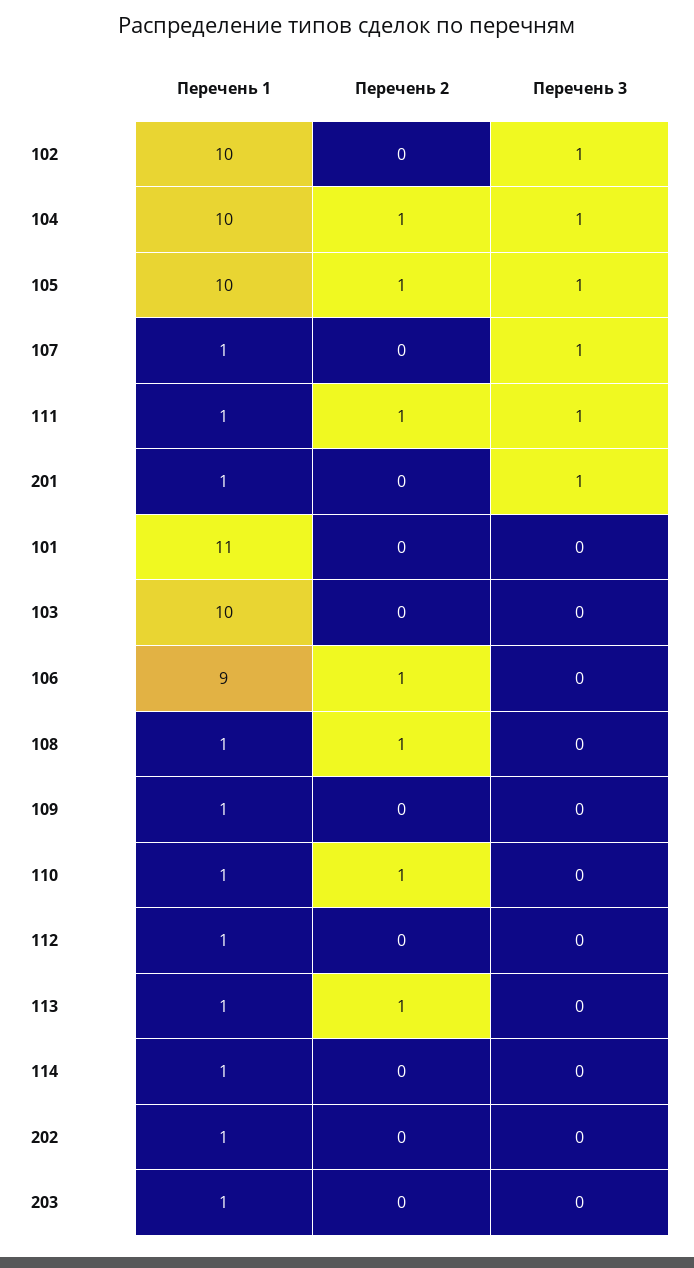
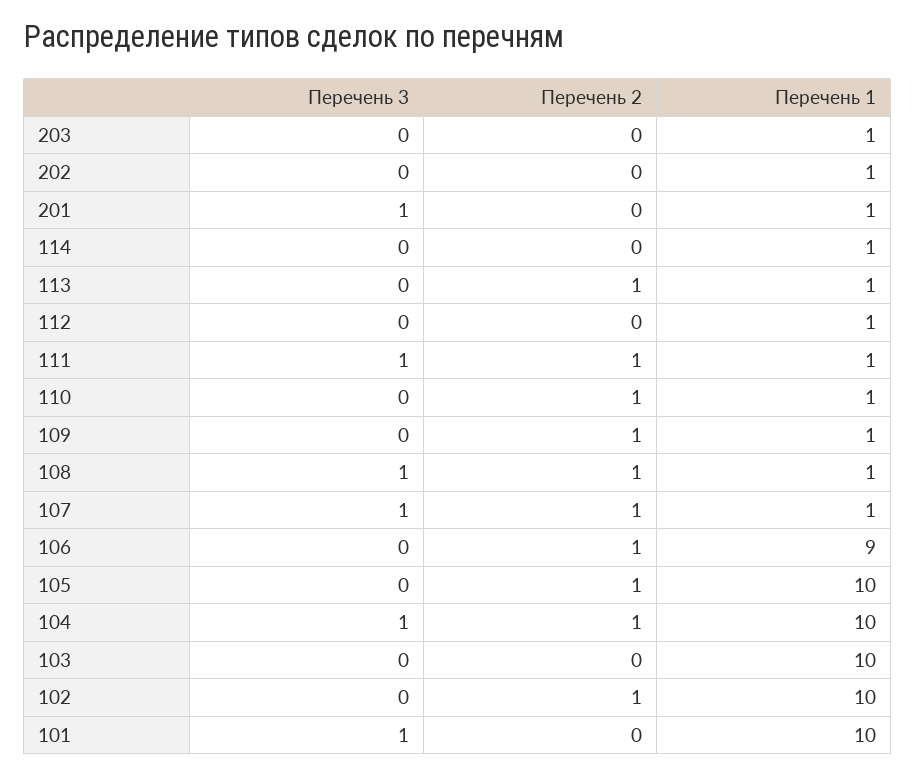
Перечень 2, 102: 0 -> 1
Перечень 3, 102: 1 -> 0
Перечень 3, 105: 1 -> 0
Перечень 2, 107: 0 -> 1
Перечень 1, 101: 11 -> 10
Перечень 3, 101: 0 -> 1
Перечень 3, 108: 0 -> 1
Перечень 2, 109: 0 -> 1

